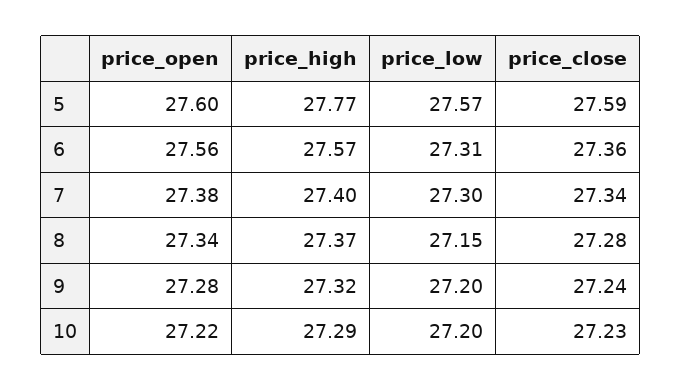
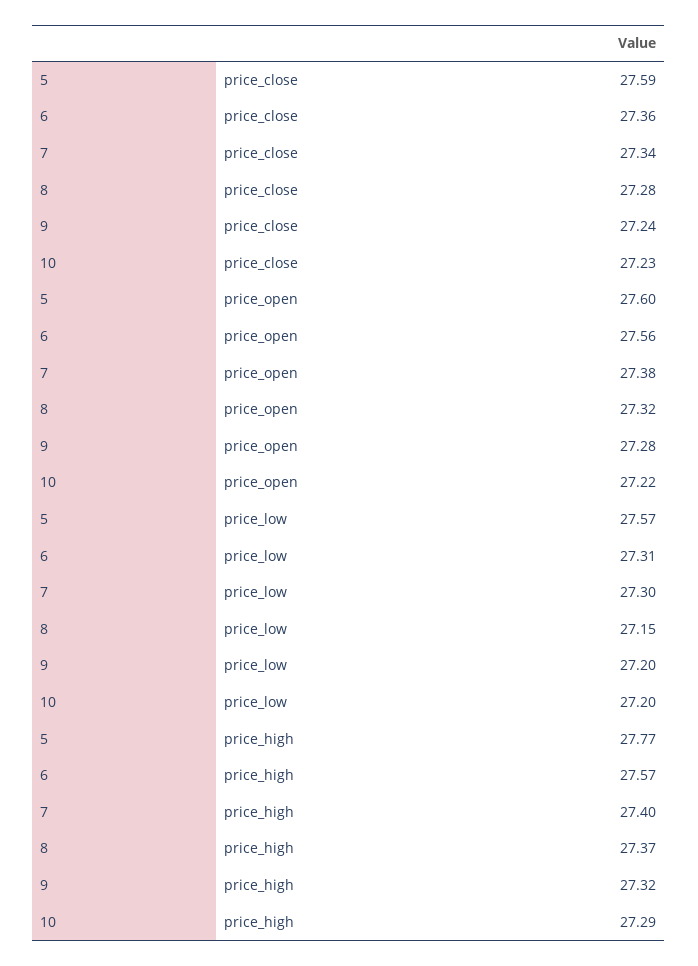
price_open, 8: 27.34 -> 27.32

